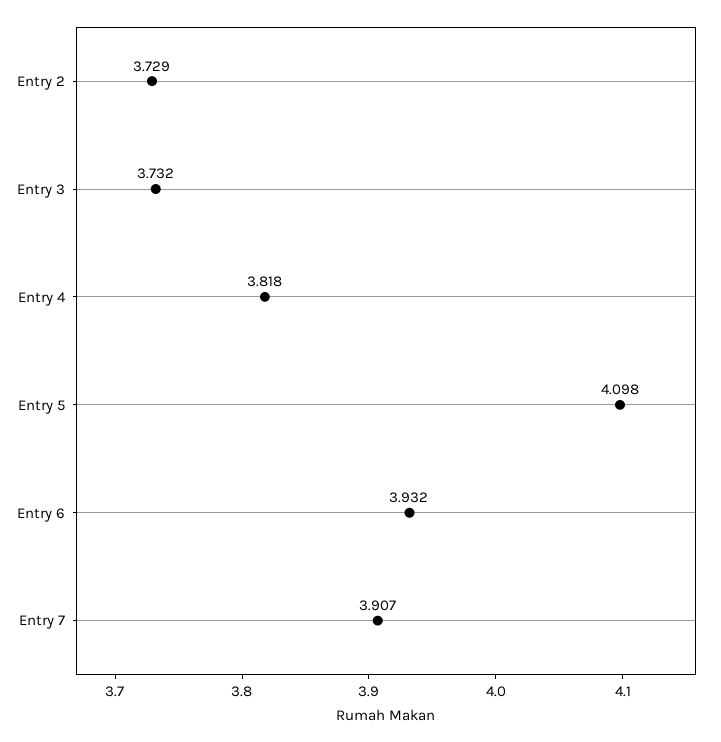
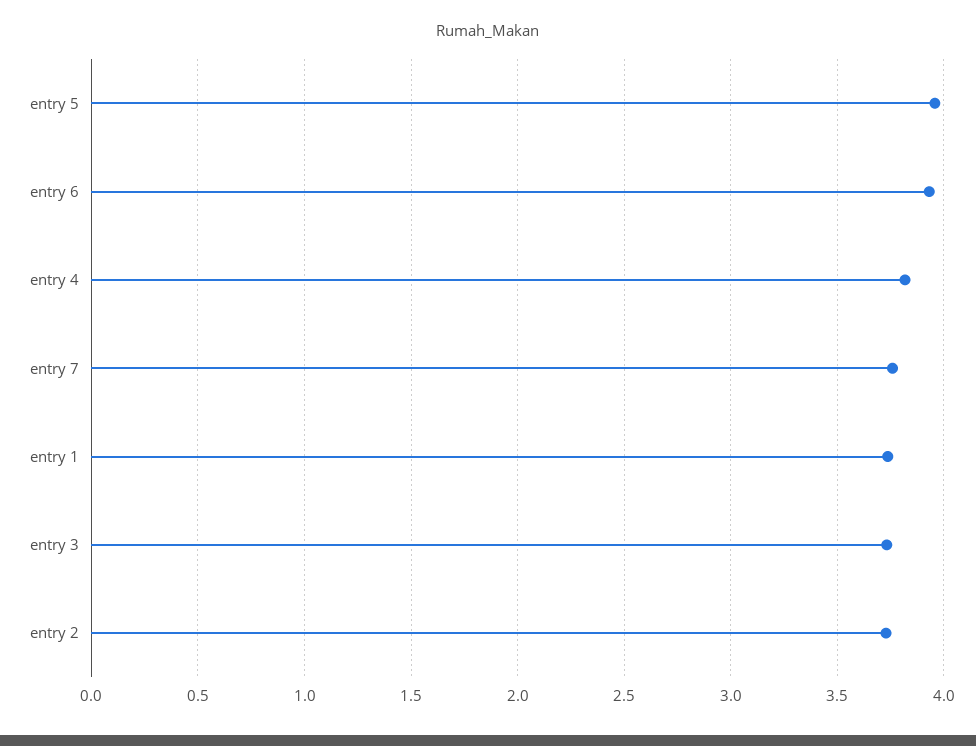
Entry 5: 4.098 -> 3.95
Entry 7: 3.907 -> 3.75
entry 1: none -> 3.75

